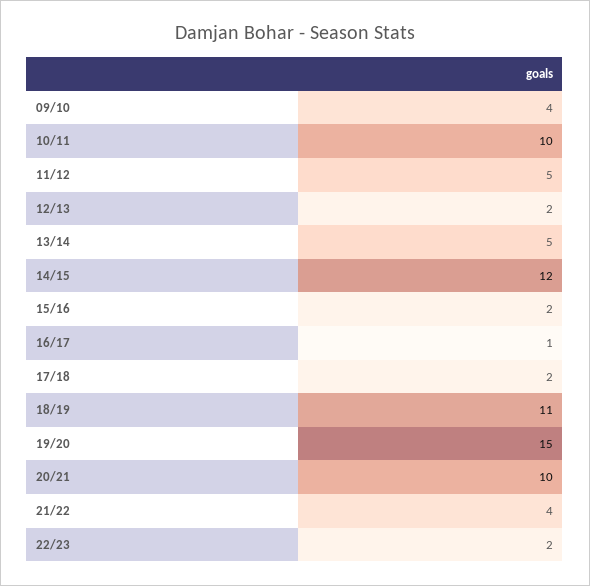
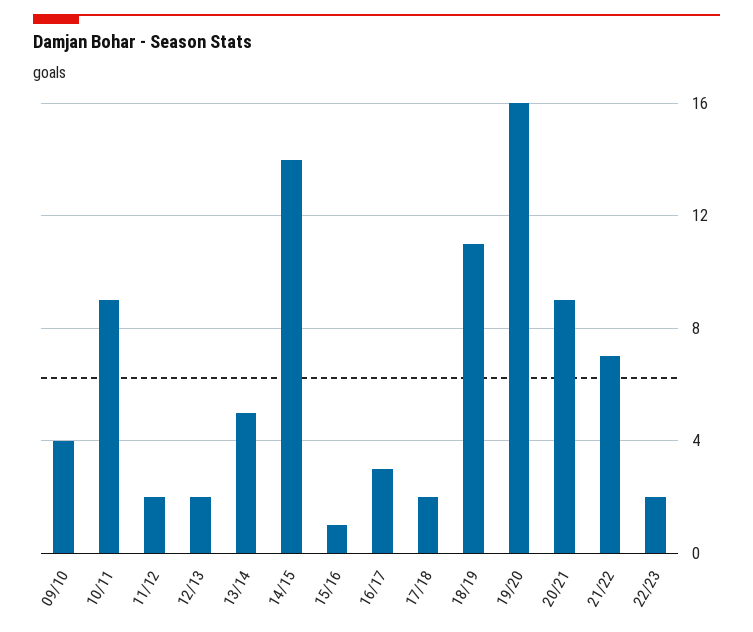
10/11: 10 -> 9
11/12: 5 -> 2
14/15: 12 -> 14
15/16: 2 -> 1
16/17: 1 -> 3
19/20: 15 -> 16
20/21: 10 -> 9
21/22: 4 -> 7

